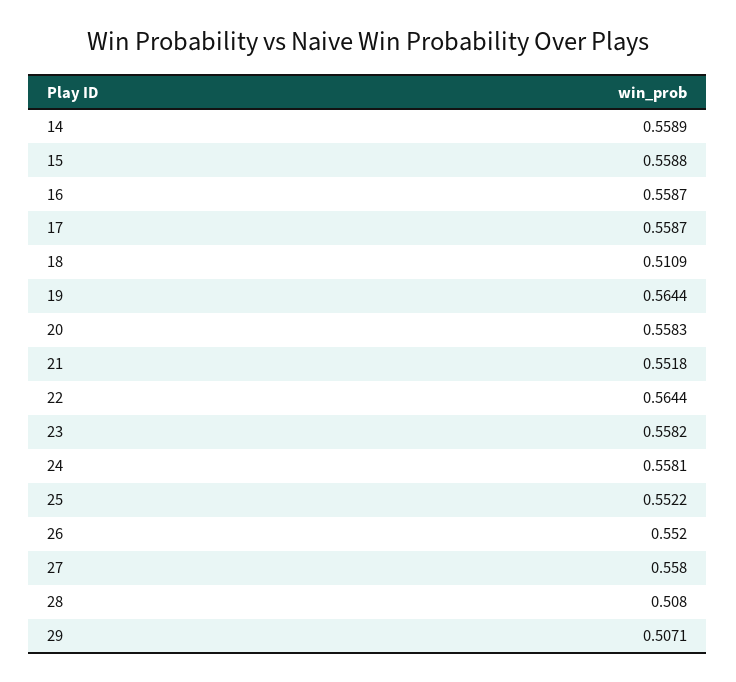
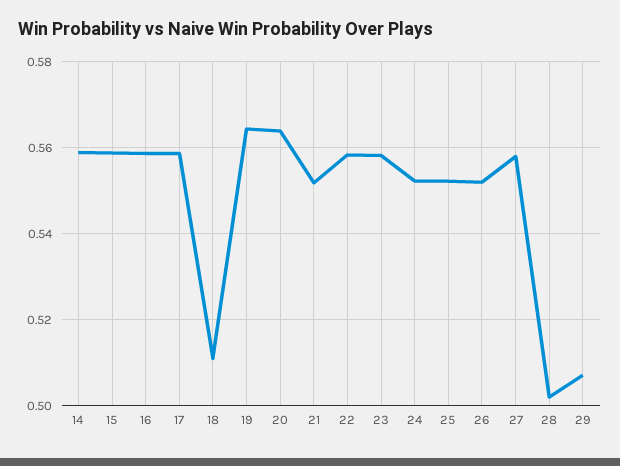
20: 0.5583 -> 0.564
22: 0.5644 -> 0.558
24: 0.5581 -> 0.552
28: 0.508 -> 0.502

